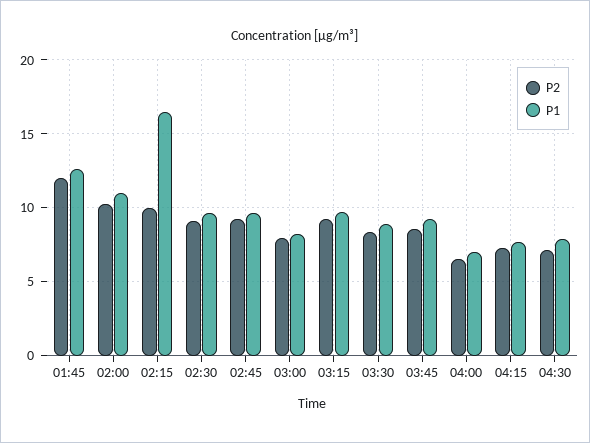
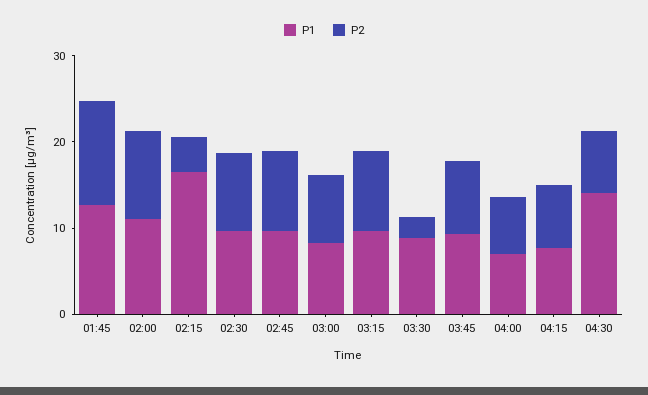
P2, 02:15: 10 -> 4
P2, 03:30: 8.5 -> 2
P1, 04:30: 8 -> 14

